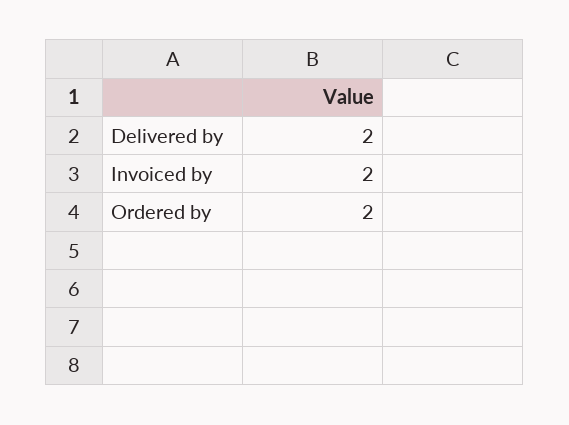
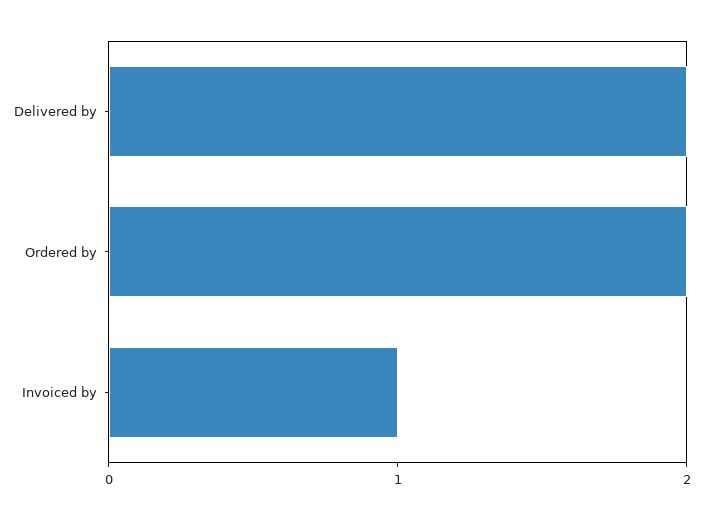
Invoiced by: 2 -> 1

